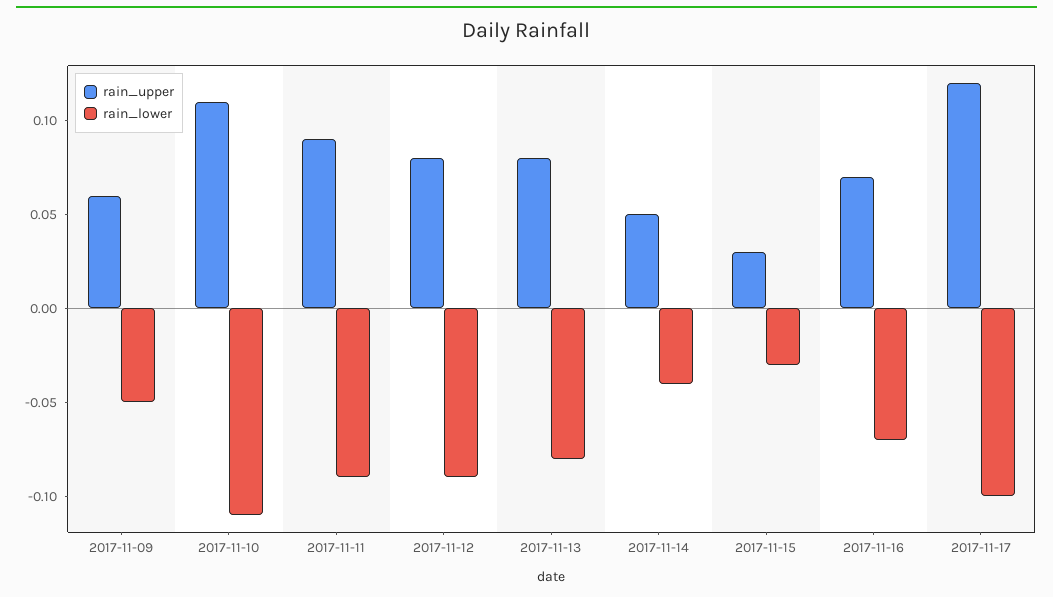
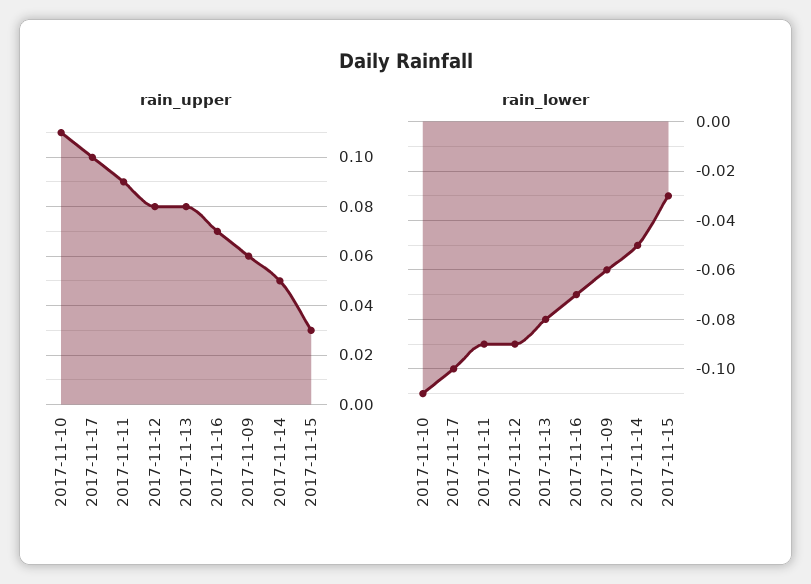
rain_lower, 2017-11-09: -0.05 -> -0.06
rain_lower, 2017-11-14: -0.04 -> -0.05
rain_upper, 2017-11-17: 0.12 -> 0.1

